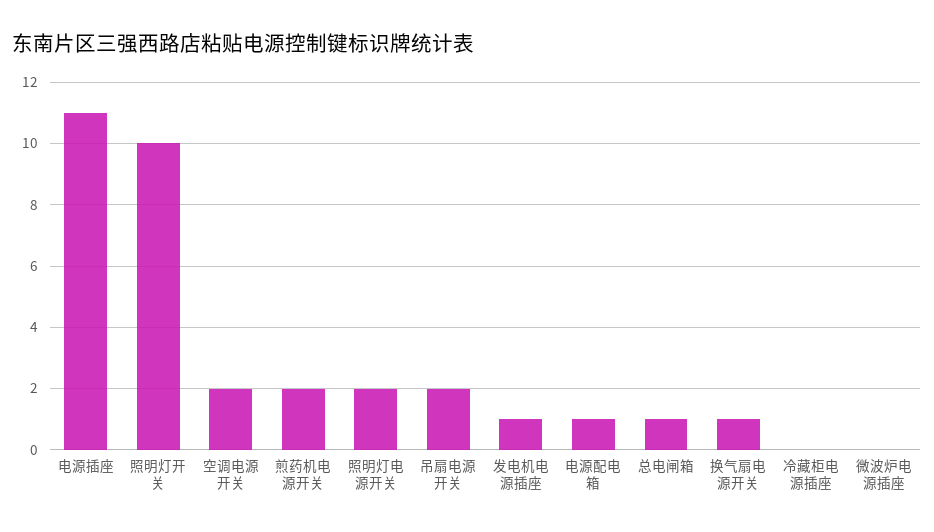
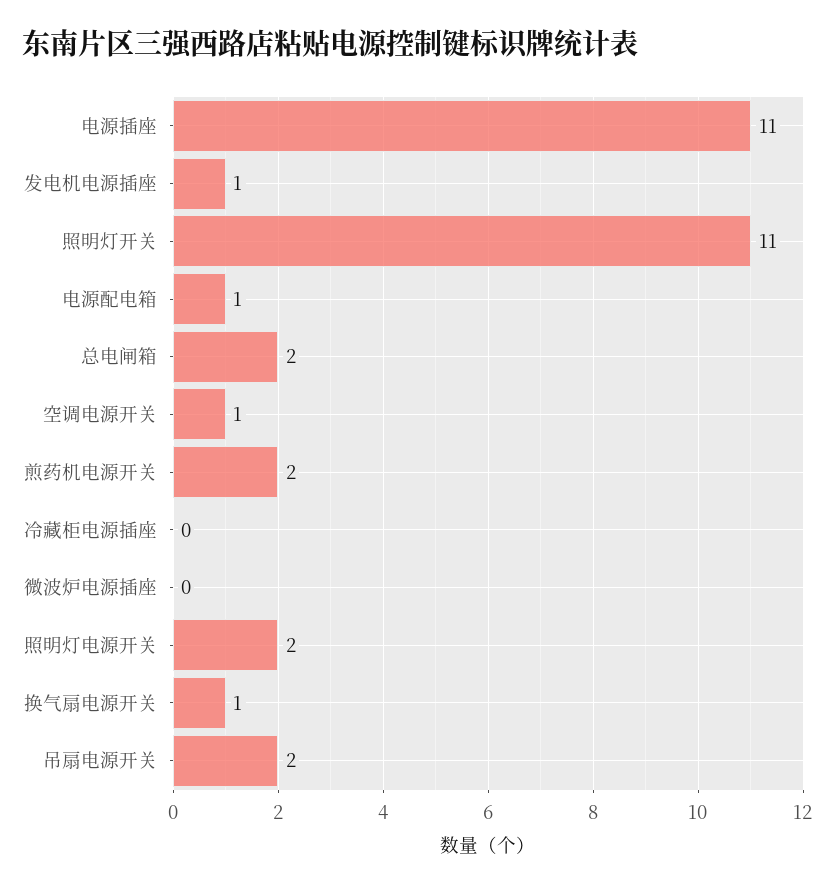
照明灯开关: 10 -> 11
空调电源开关: 2 -> 1
总电闸箱: 1 -> 2

